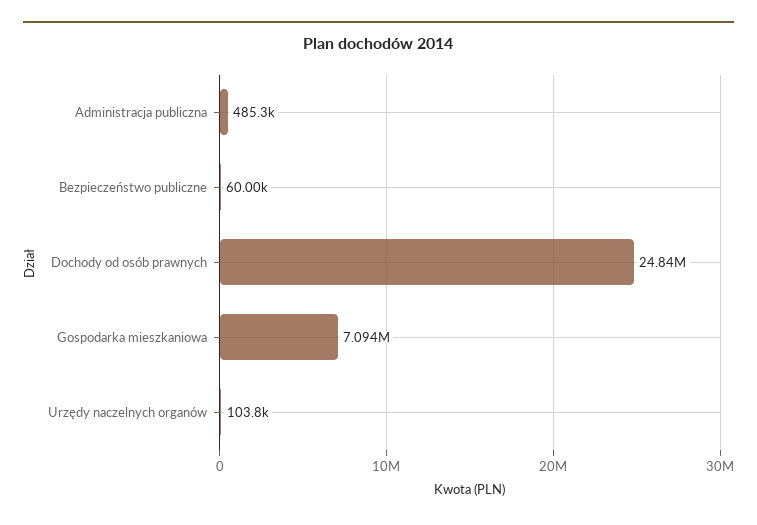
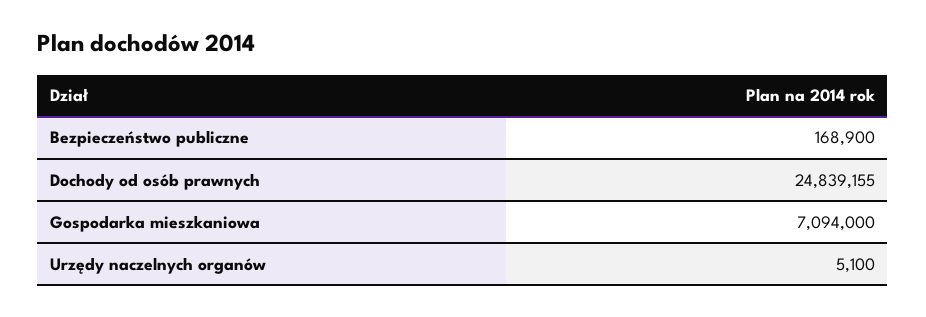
Administracja publiczna: 485300 -> none
Bezpieczeństwo publiczne: 60000 -> 168900
Urzędy naczelnych organów: 103800 -> 5100

